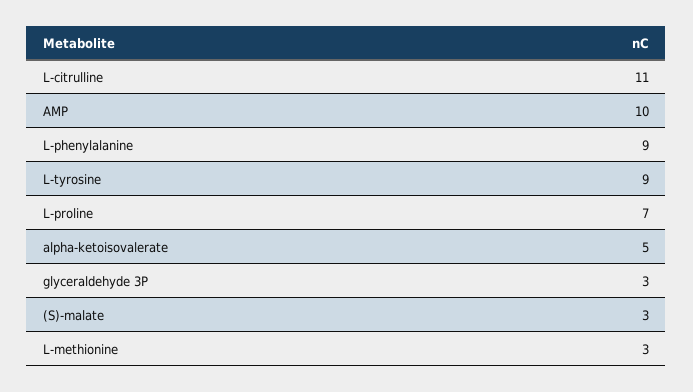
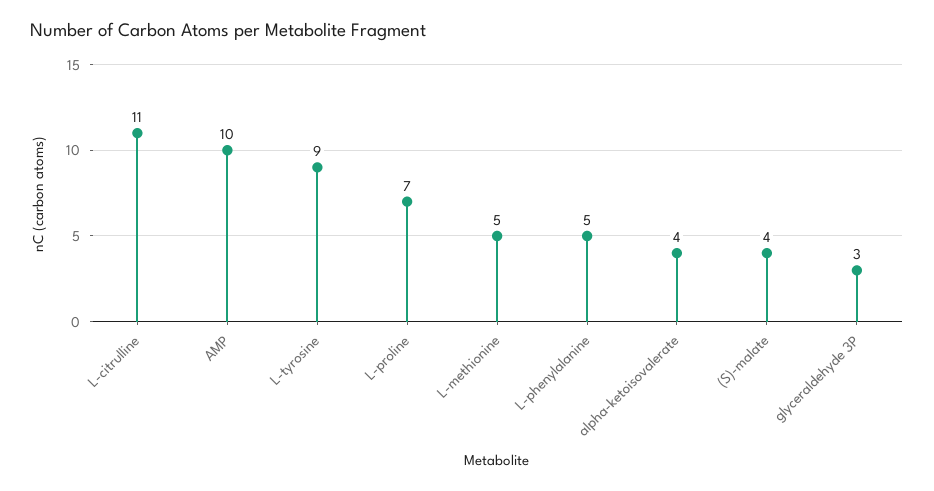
L-phenylalanine: 9 -> 5
alpha-ketoisovalerate: 5 -> 4
(S)-malate: 3 -> 4
L-methionine: 3 -> 5

